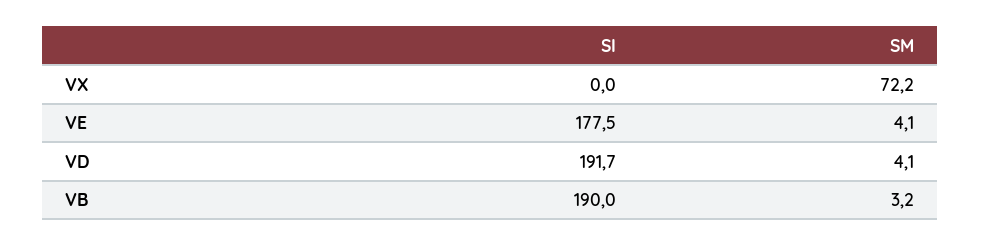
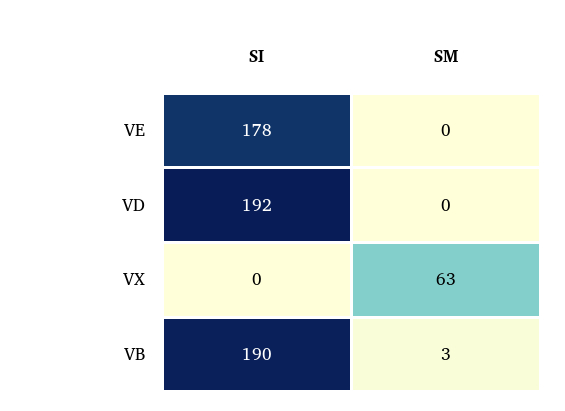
SM, VX: 72.2 -> 63
SM, VE: 4.1 -> 0
SM, VD: 4.1 -> 0

